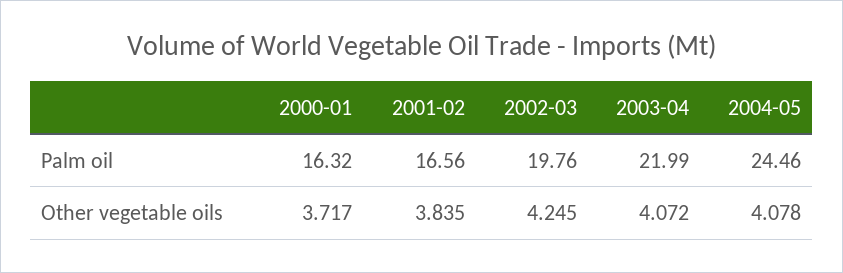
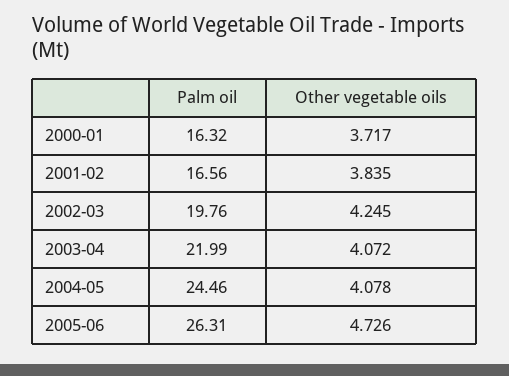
2005-06, Palm oil: none -> 26.31
2005-06, Other vegetable oils: none -> 4.726

